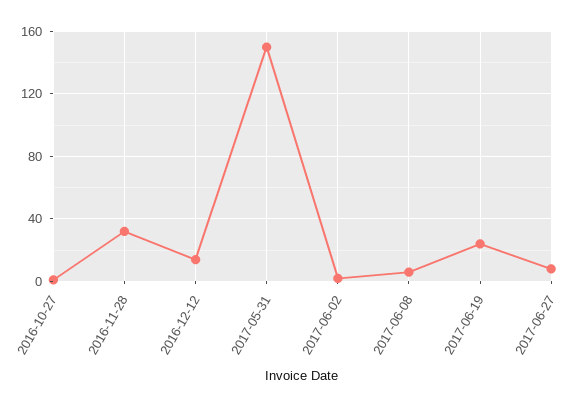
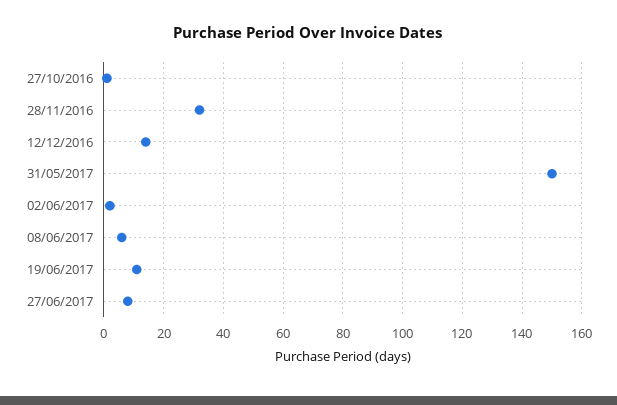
2017-06-19: 25 -> 10

